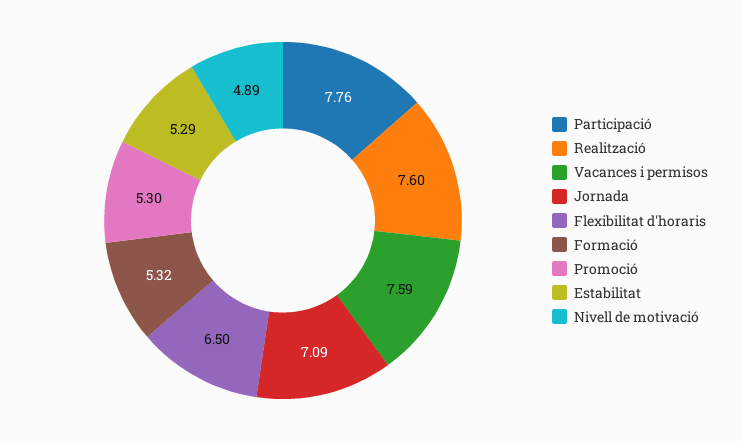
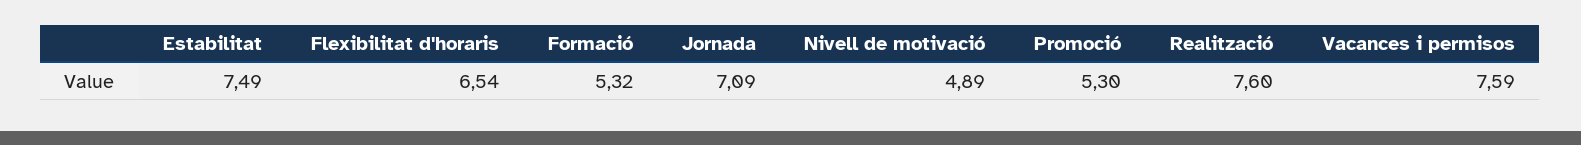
Participació: 7.76 -> none
Flexibilitat d'horaris: 6.5 -> 6.54
Estabilitat: 5.29 -> 7.49

